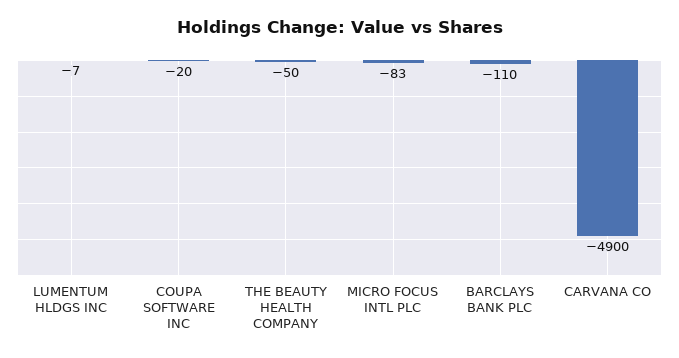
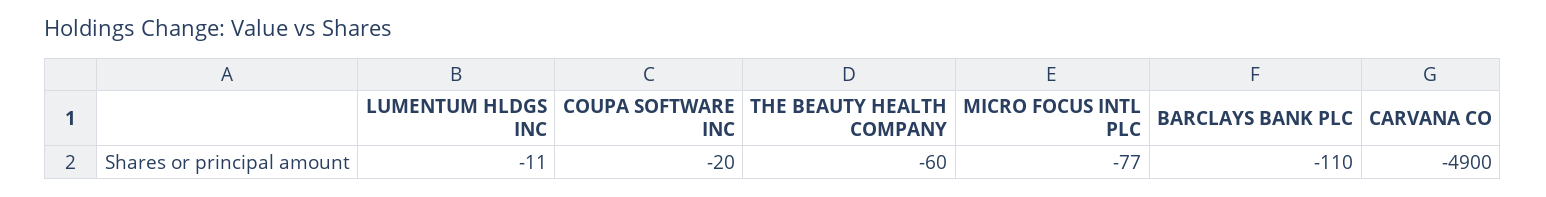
LUMENTUM HLDGS INC: -7 -> -11
THE BEAUTY HEALTH COMPANY: -50 -> -60
MICRO FOCUS INTL PLC: -83 -> -77

